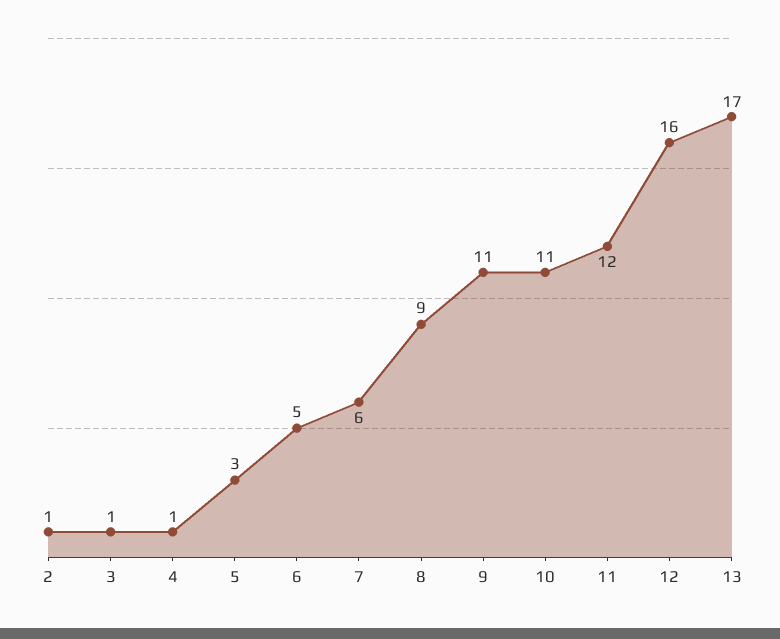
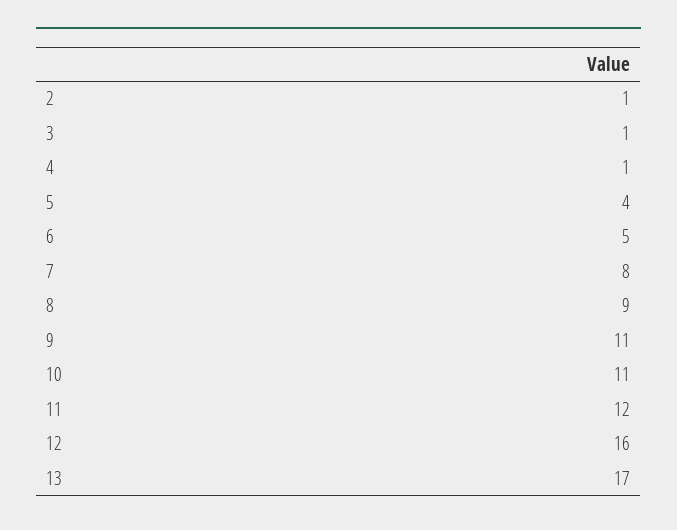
5: 3 -> 4
7: 6 -> 8

